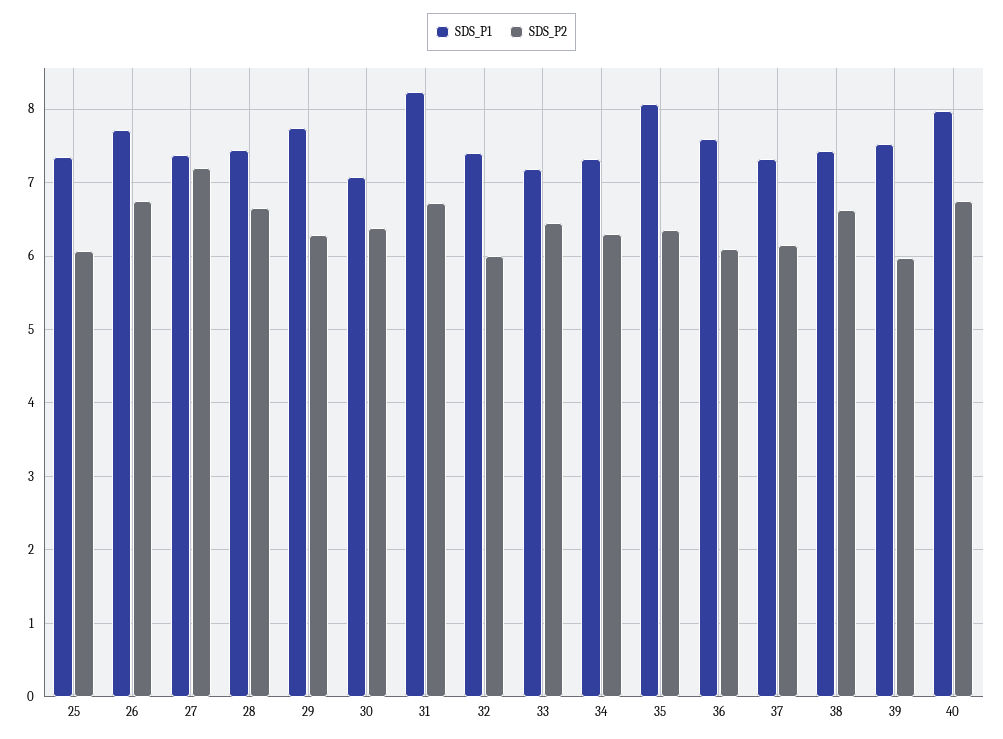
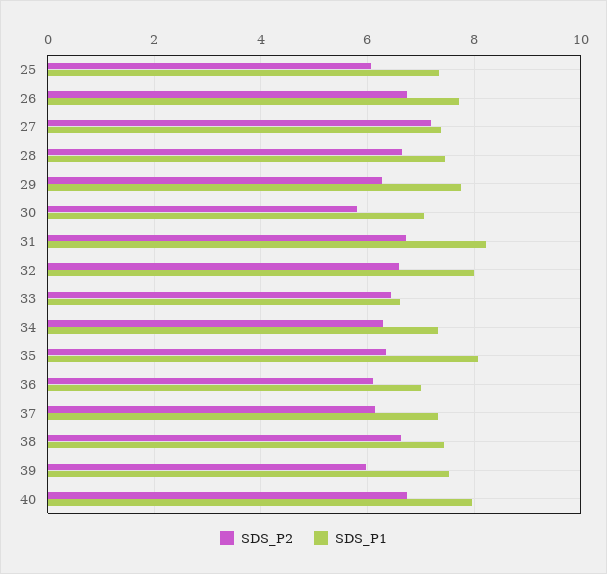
SDS_P2, 30: 6.4 -> 5.8
SDS_P1, 32: 7.4 -> 8
SDS_P2, 32: 6 -> 6.6
SDS_P1, 33: 7.2 -> 6.6
SDS_P1, 36: 7.6 -> 7

